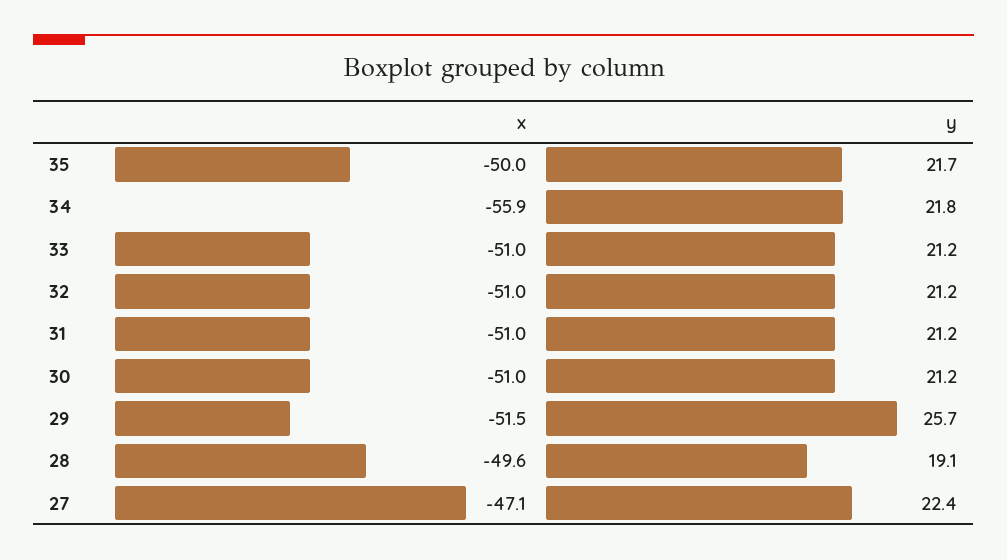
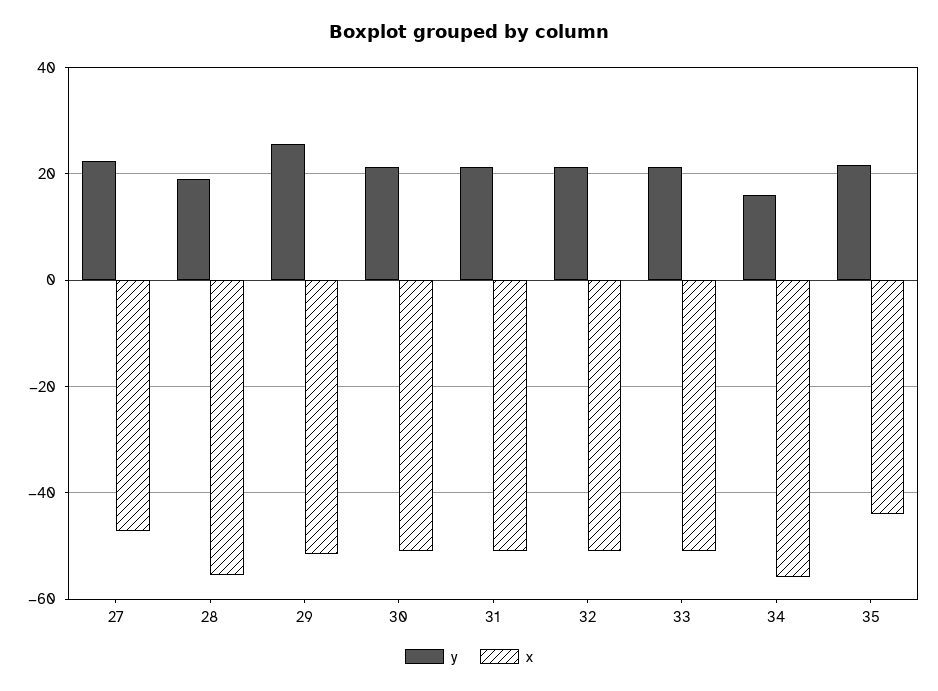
x, 35: -50 -> -44
y, 34: 21.8 -> 16
x, 28: -49.6 -> -56

